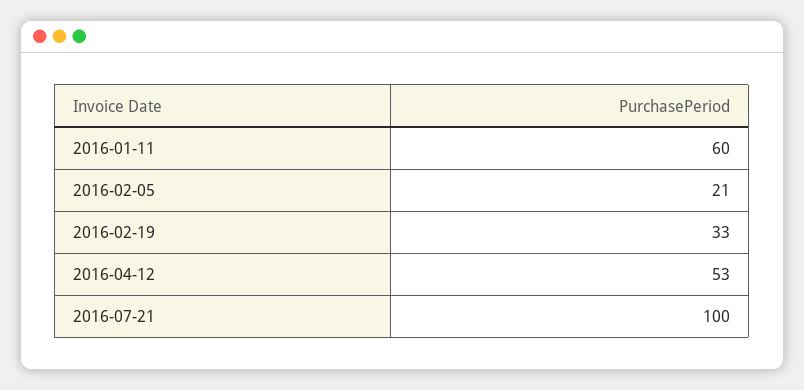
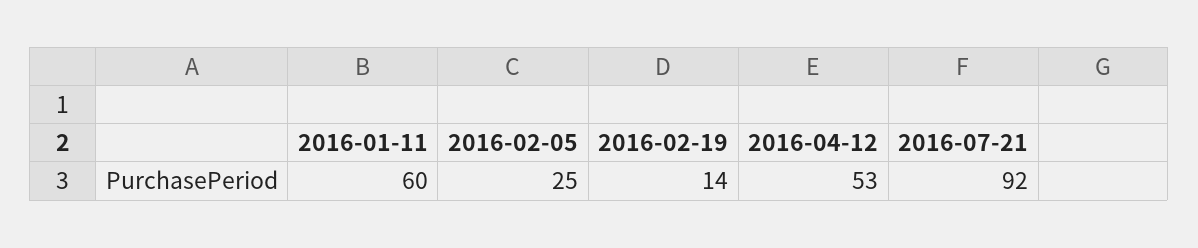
2016-02-05: 21 -> 25
2016-02-19: 33 -> 14
2016-07-21: 100 -> 92

